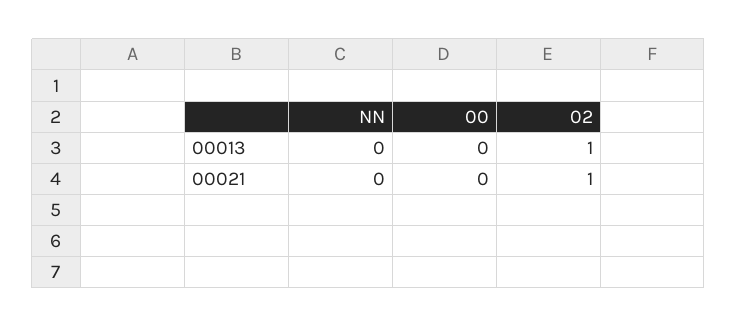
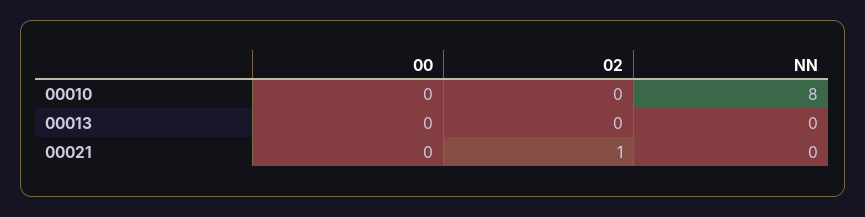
02, 00013: 1 -> 0
00, 00010: none -> 0
02, 00010: none -> 0
NN, 00010: none -> 8

